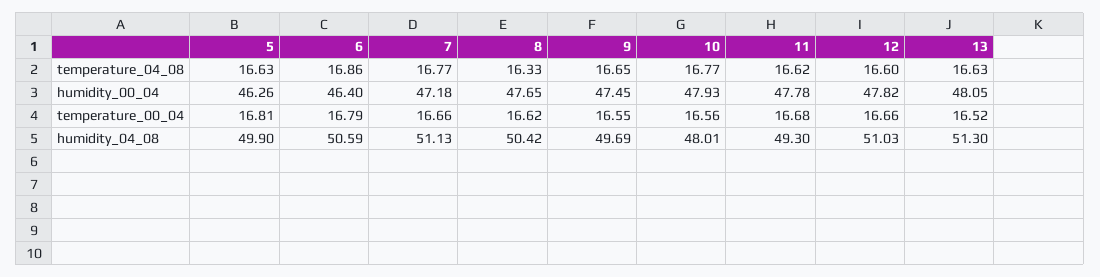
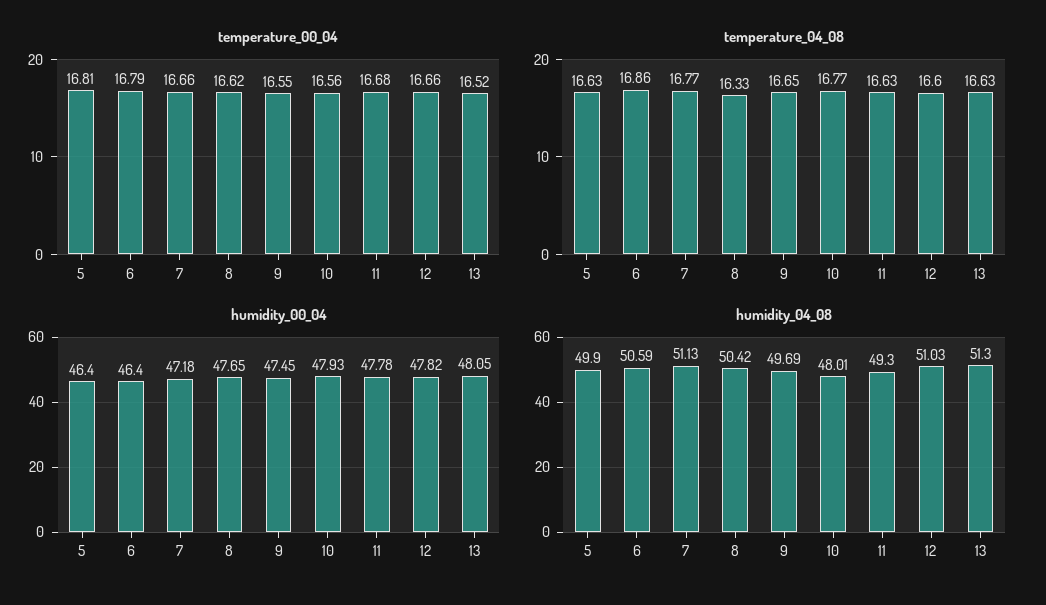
temperature_04_08, 11: 16.62 -> 16.63
humidity_00_04, 5: 46.26 -> 46.4

